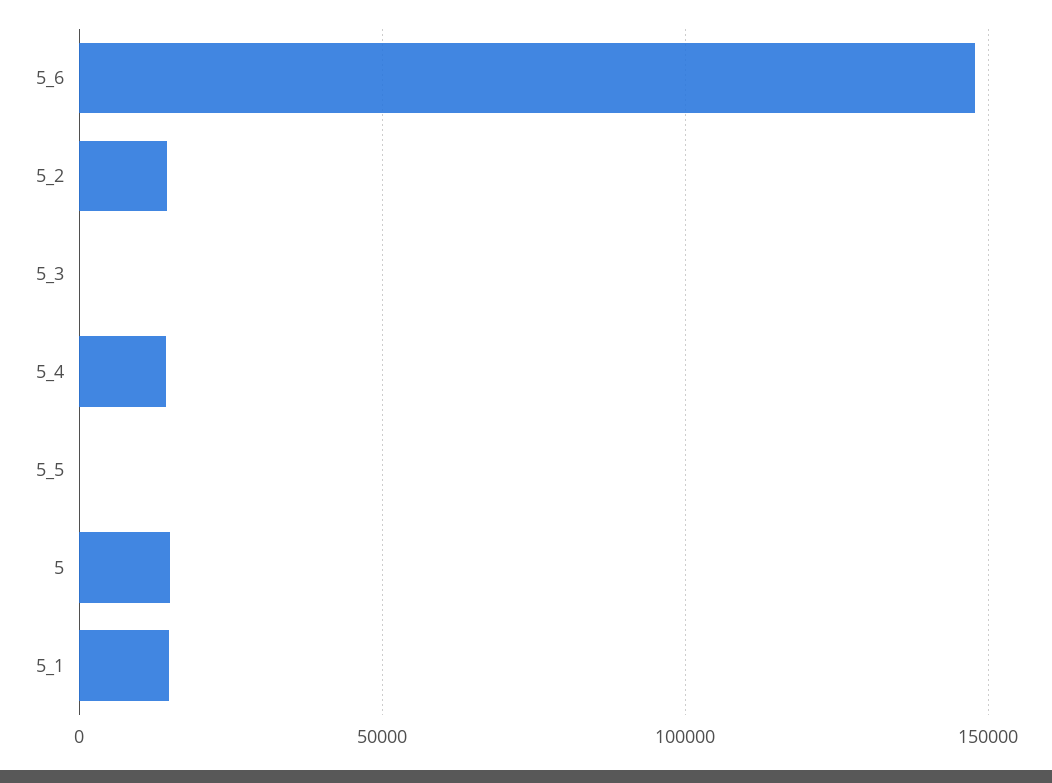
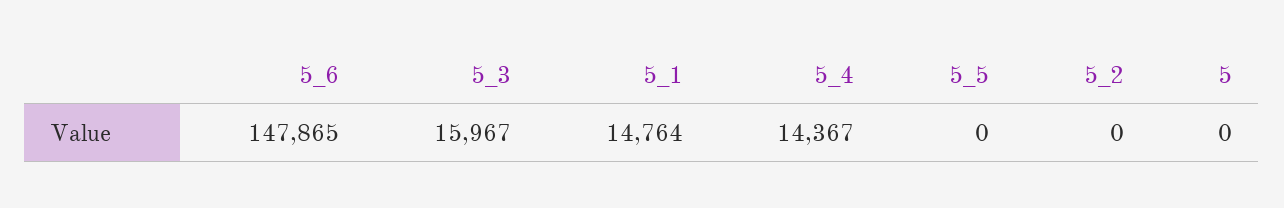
5_2: 15000 -> 0
5_3: 0 -> 15967
5: 15000 -> 0

